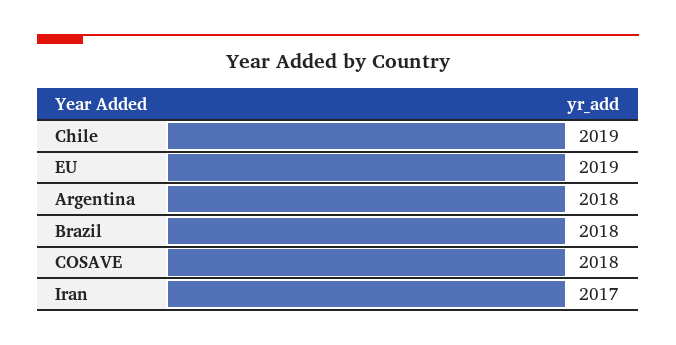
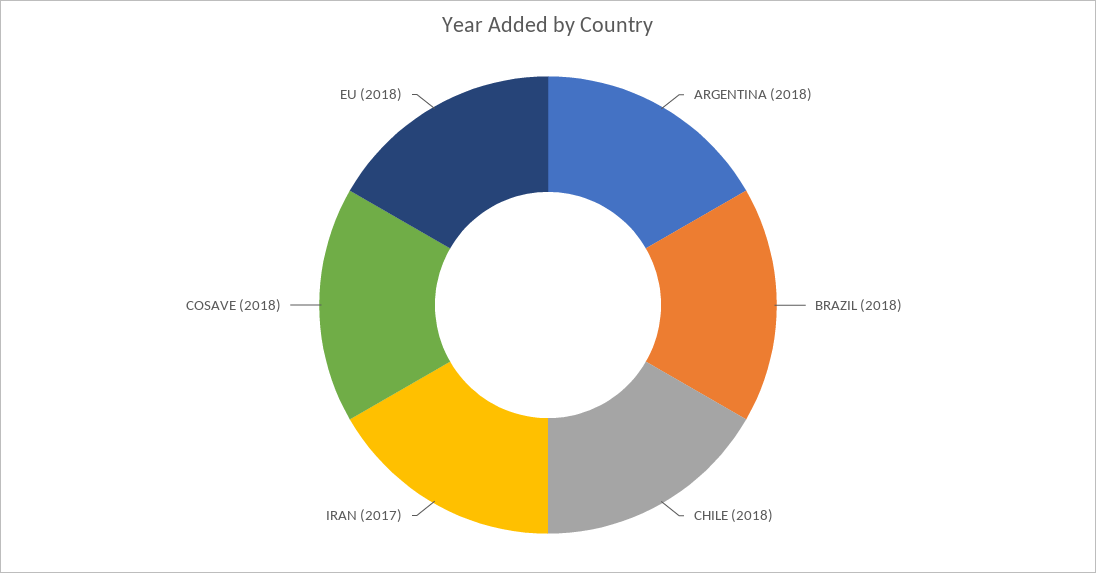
Chile: 2019 -> 2018
EU: 2019 -> 2018

